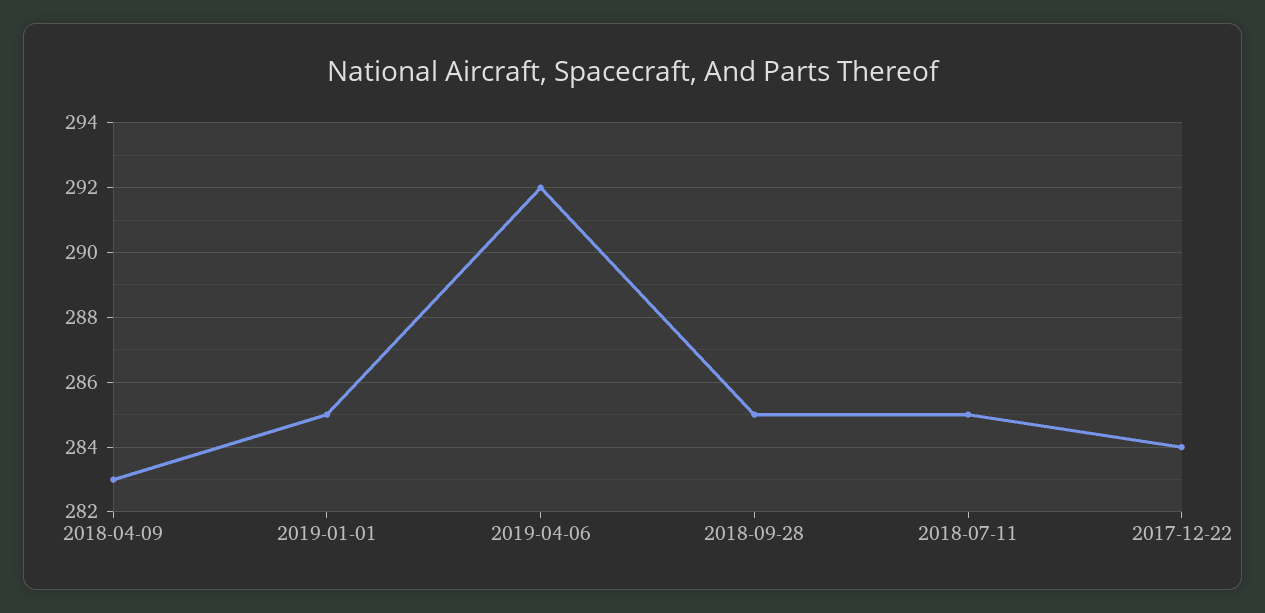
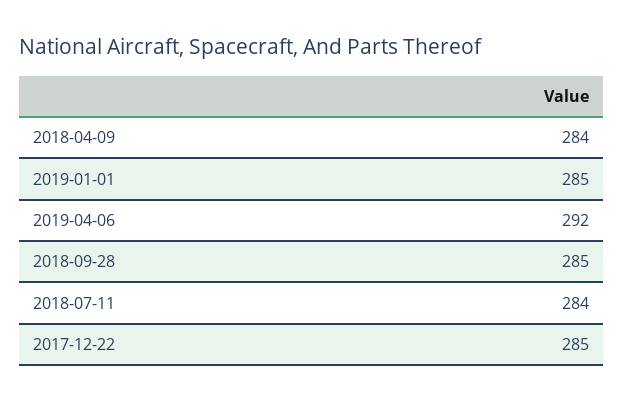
2018-04-09: 283 -> 284
2018-07-11: 285 -> 284
2017-12-22: 284 -> 285

